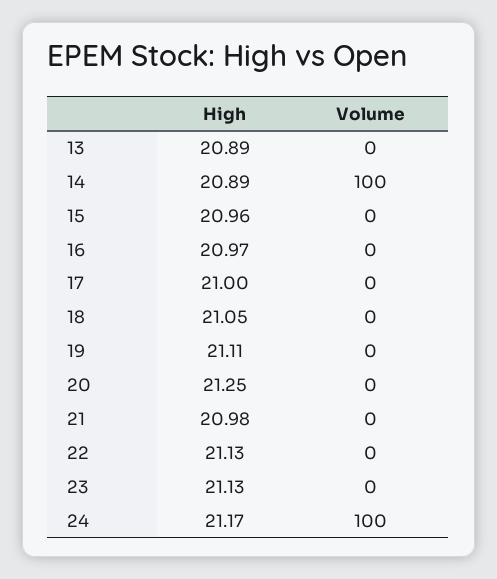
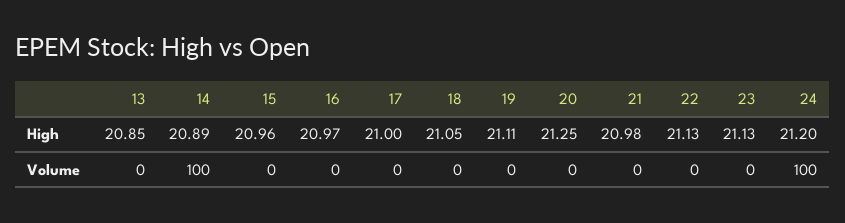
High, 13: 20.89 -> 20.85
High, 24: 21.17 -> 21.2

